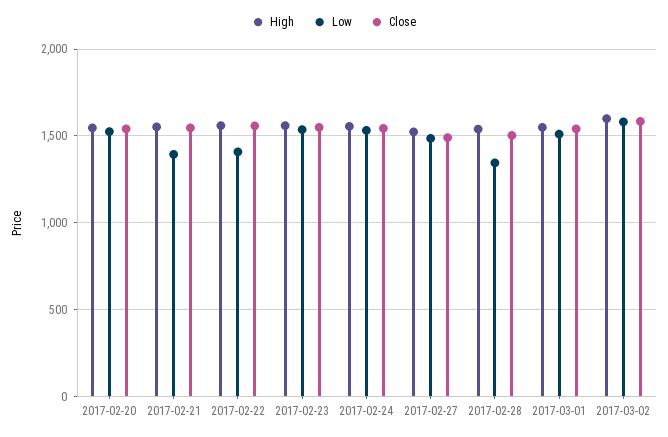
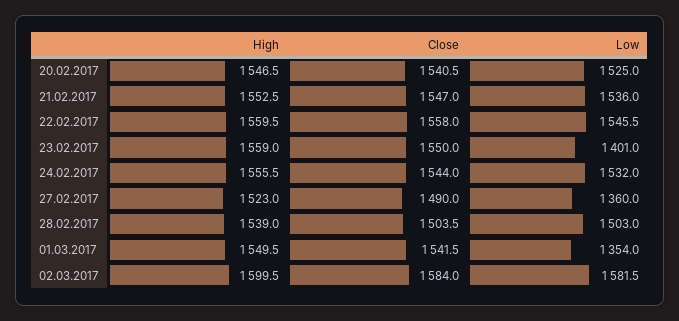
Low, 2017-02-21: 1400 -> 1536
Low, 2017-02-22: 1400 -> 1545.5
Low, 2017-02-23: 1550 -> 1401
Low, 2017-02-27: 1500 -> 1360
Low, 2017-02-28: 1350 -> 1503
Low, 2017-03-01: 1500 -> 1354

